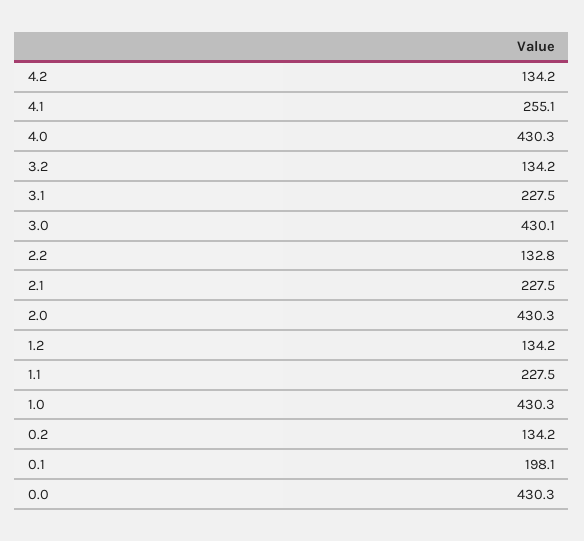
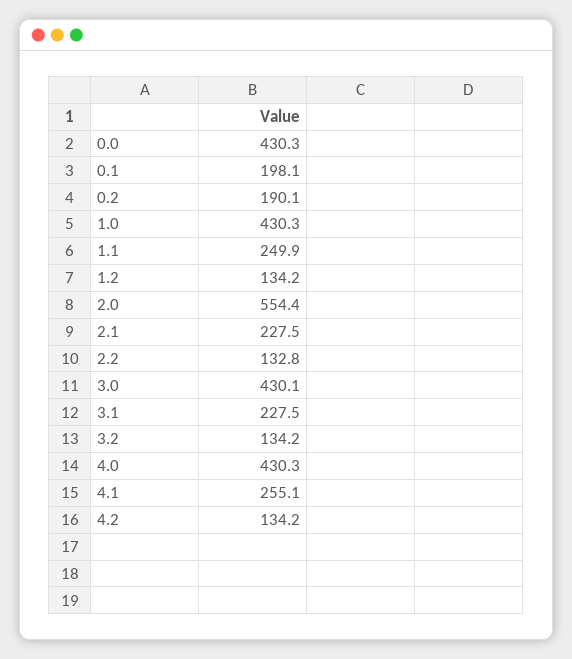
2.0: 430.3 -> 554.4
1.1: 227.5 -> 249.9
0.2: 134.2 -> 190.1

